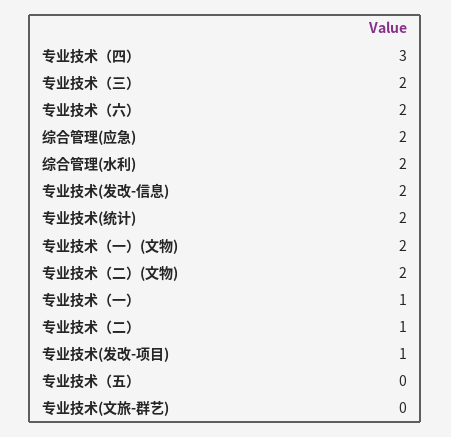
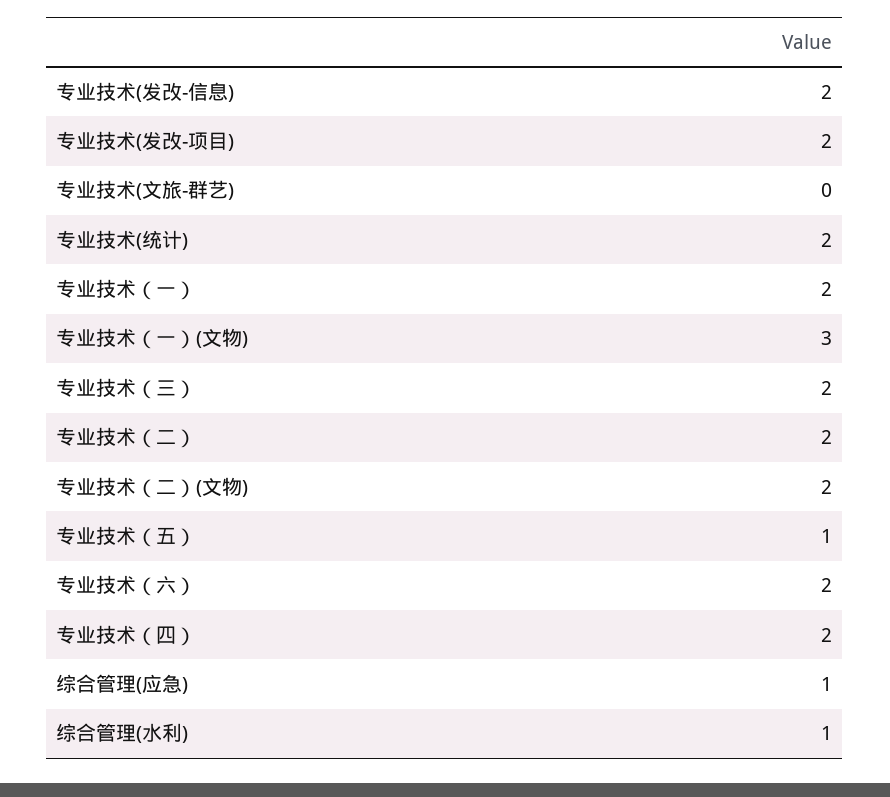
专业技术（四）: 3 -> 2
综合管理(应急): 2 -> 1
综合管理(水利): 2 -> 1
专业技术（一）(文物): 2 -> 3
专业技术（一）: 1 -> 2
专业技术（二）: 1 -> 2
专业技术(发改-项目): 1 -> 2
专业技术（五）: 0 -> 1

